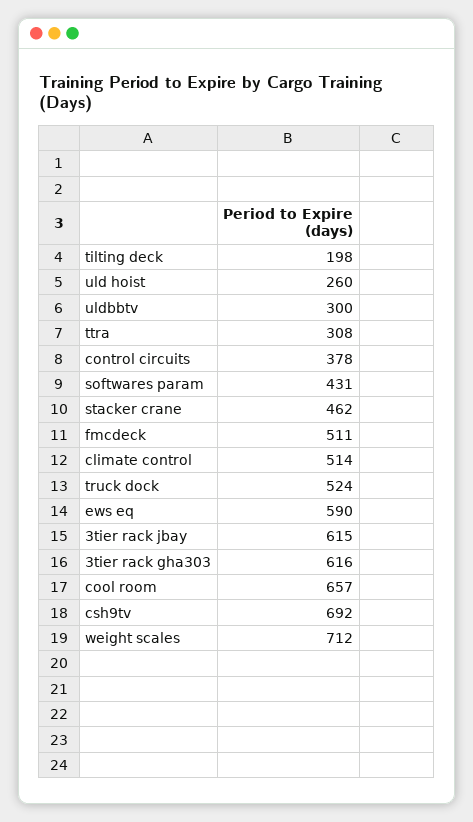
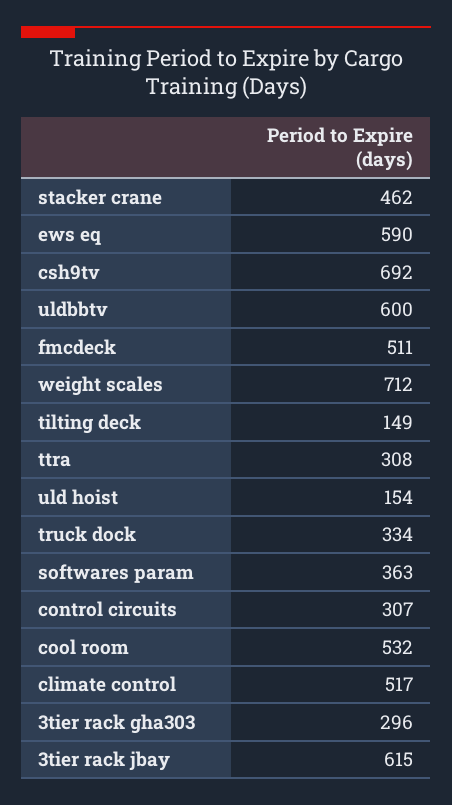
tilting deck: 198 -> 149
uld hoist: 260 -> 154
uldbbtv: 300 -> 600
control circuits: 378 -> 307
softwares param: 431 -> 363
climate control: 514 -> 517
truck dock: 524 -> 334
3tier rack gha303: 616 -> 296
cool room: 657 -> 532

